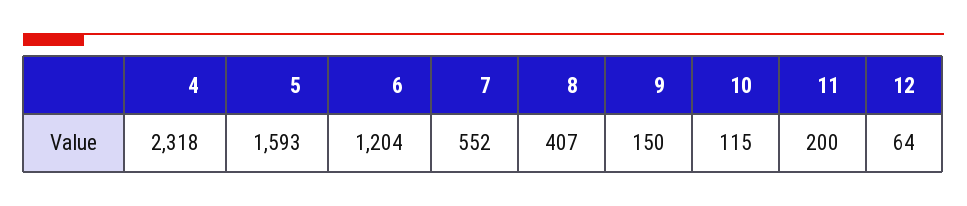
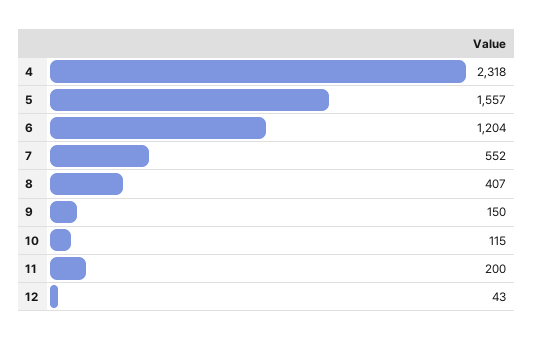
5: 1593 -> 1557
12: 64 -> 43

